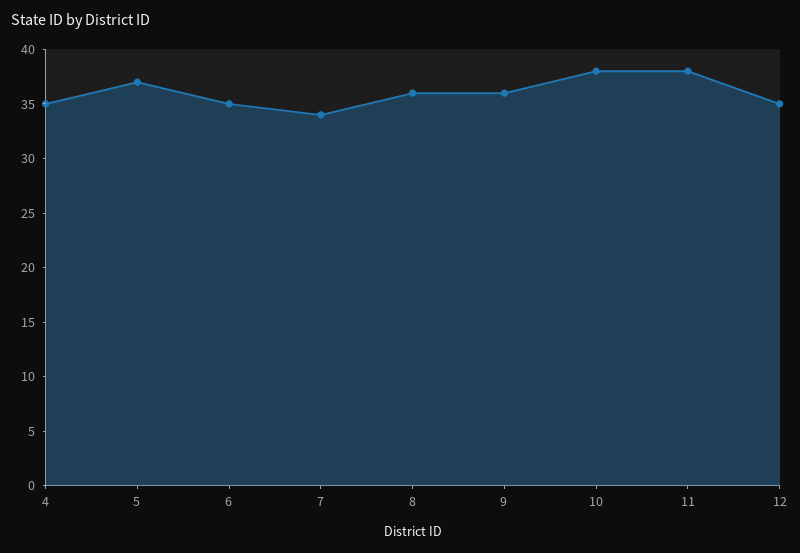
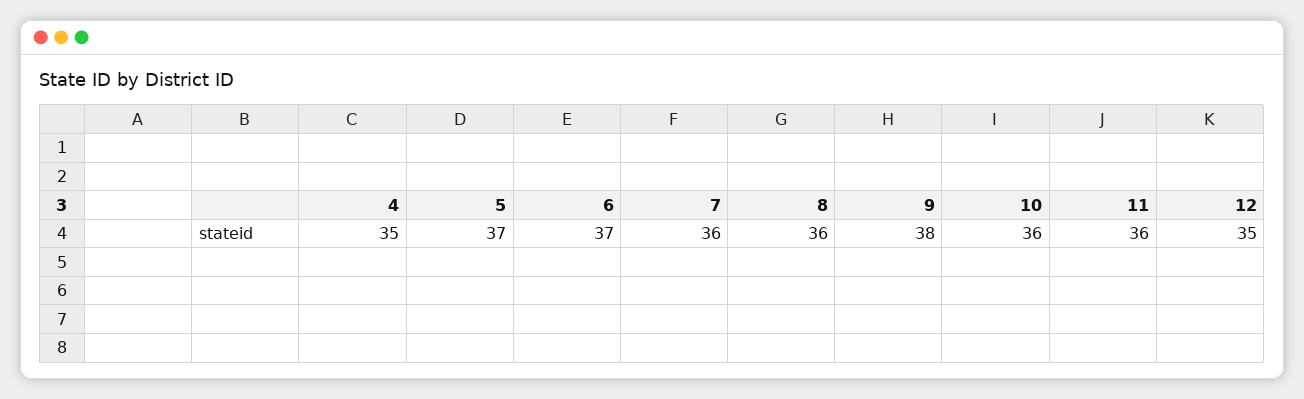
6: 35 -> 37
7: 34 -> 36
9: 36 -> 38
10: 38 -> 36
11: 38 -> 36

